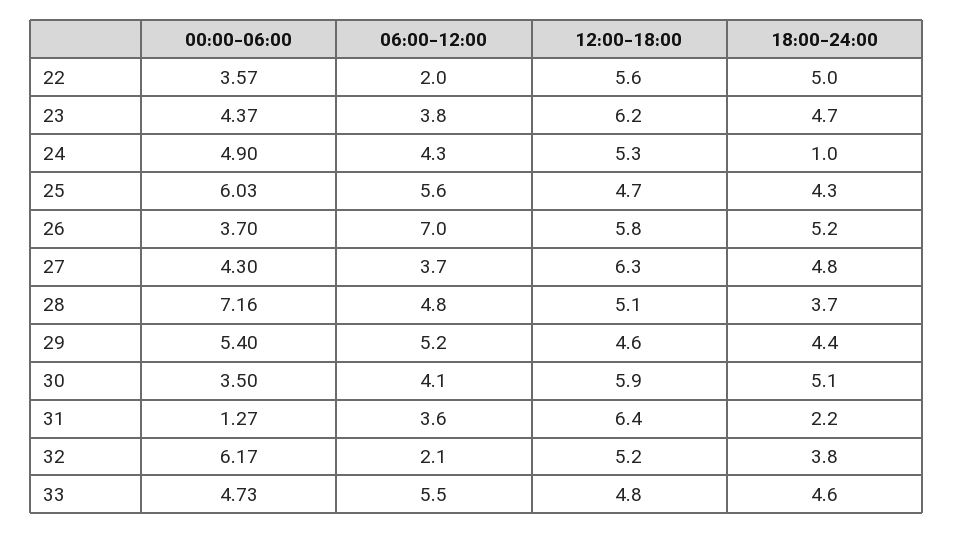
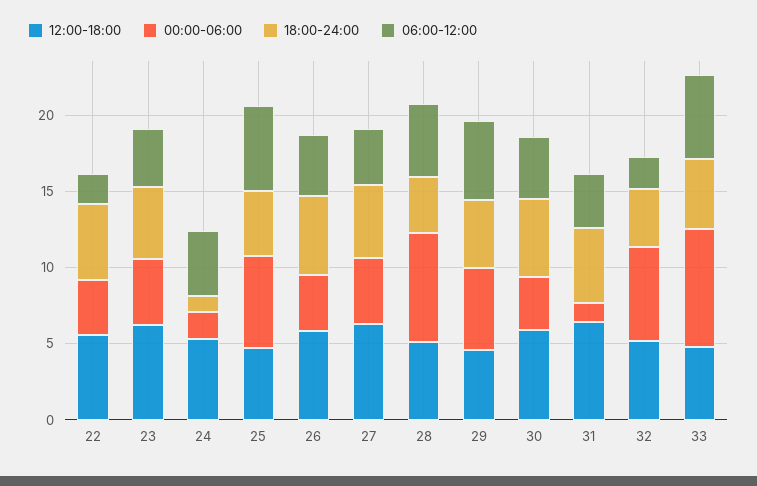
00:00-06:00, 24: 4.9 -> 2
06:00-12:00, 26: 7 -> 4
18:00-24:00, 31: 2.2 -> 5
00:00-06:00, 33: 4.73 -> 8

